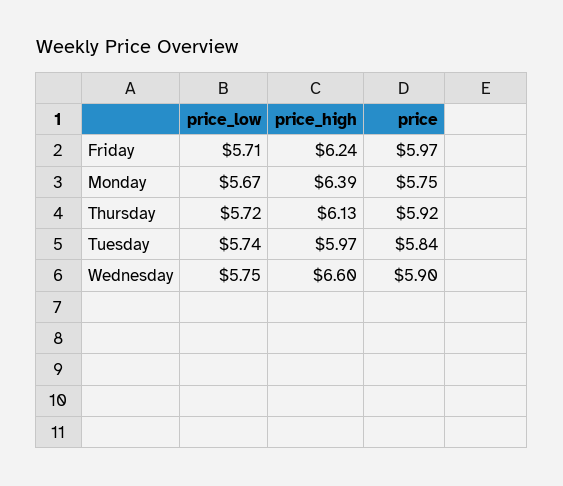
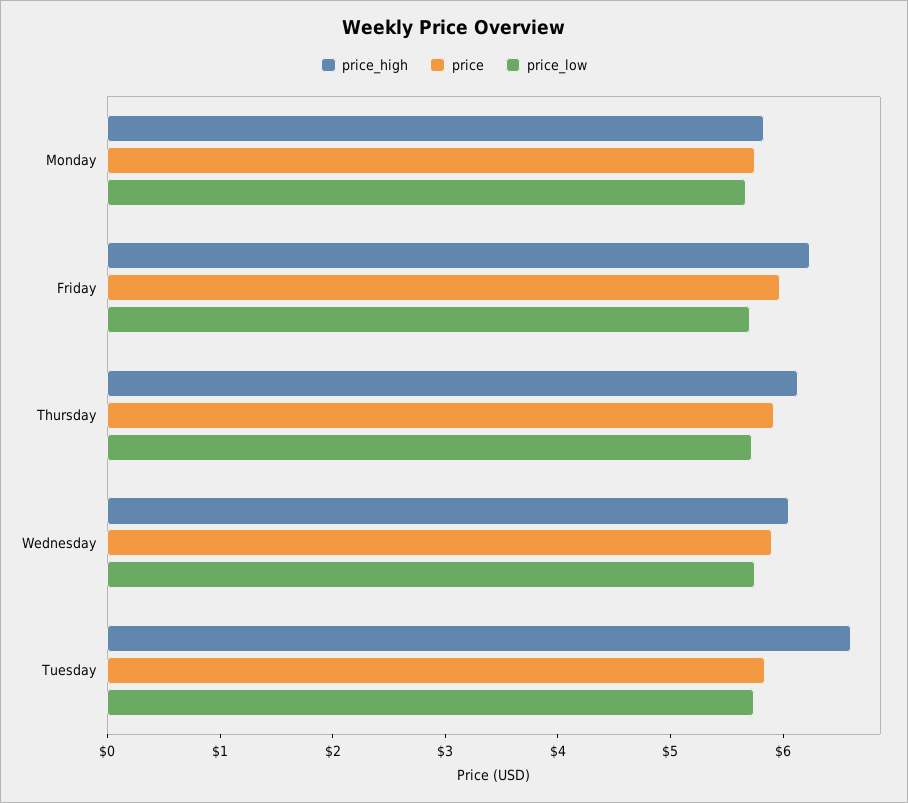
price_high, Monday: 6.39 -> 5.8
price_high, Tuesday: 5.97 -> 6.6
price_high, Wednesday: 6.6 -> 6

